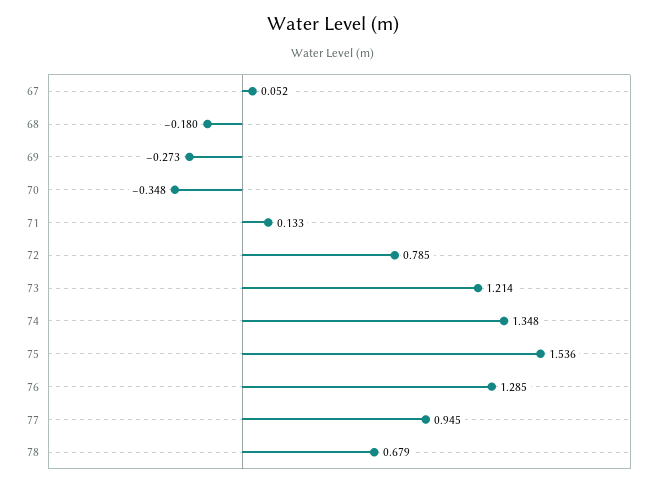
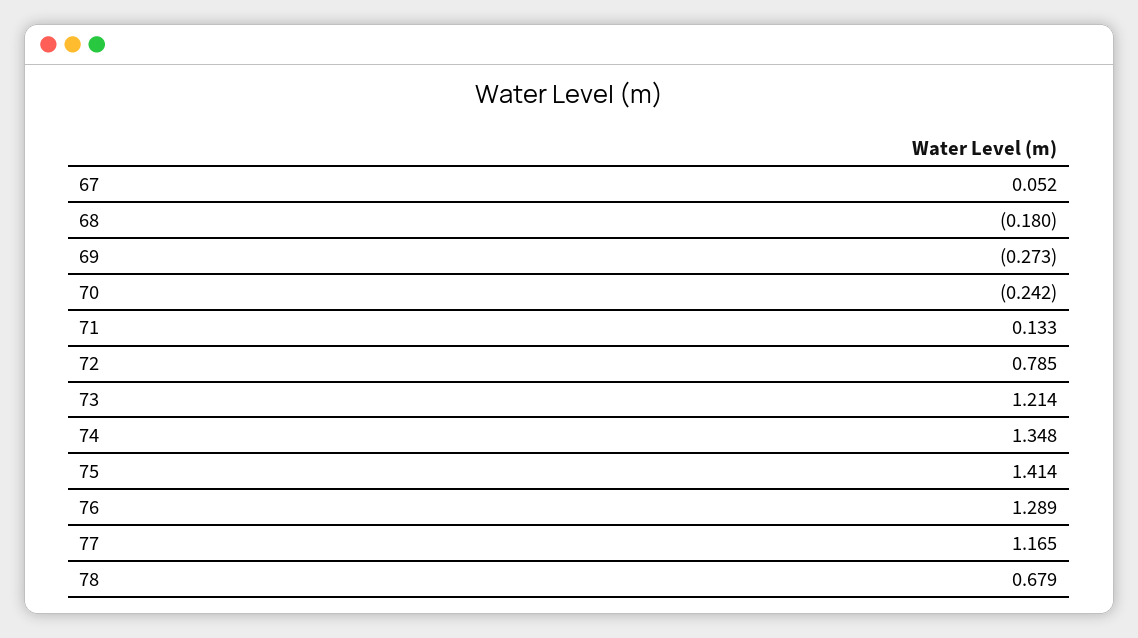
70: -0.348 -> -0.242
75: 1.536 -> 1.414
76: 1.285 -> 1.289
77: 0.945 -> 1.165

